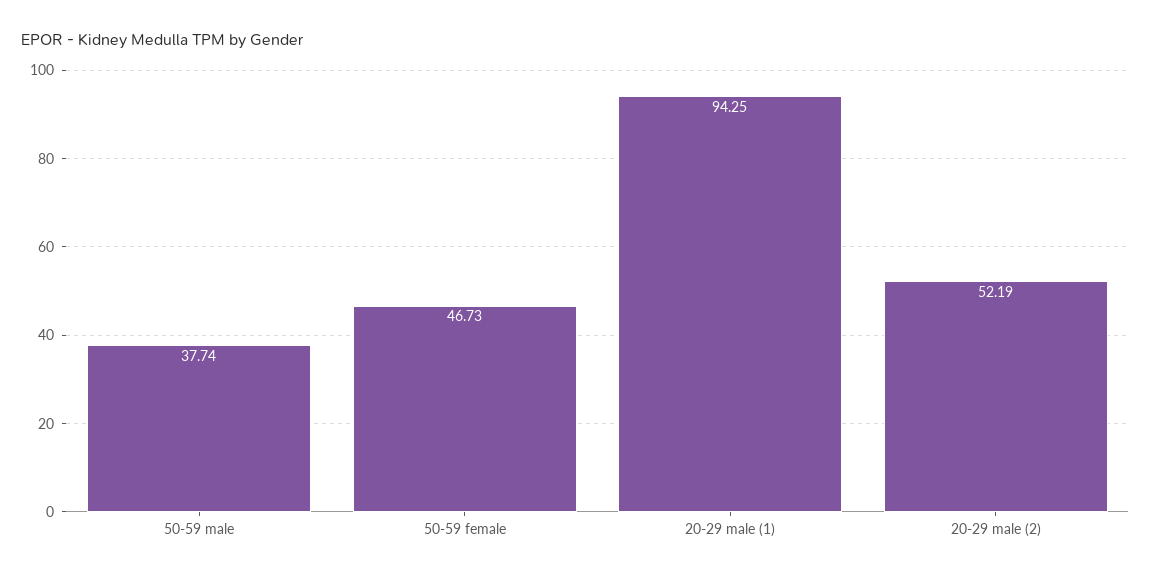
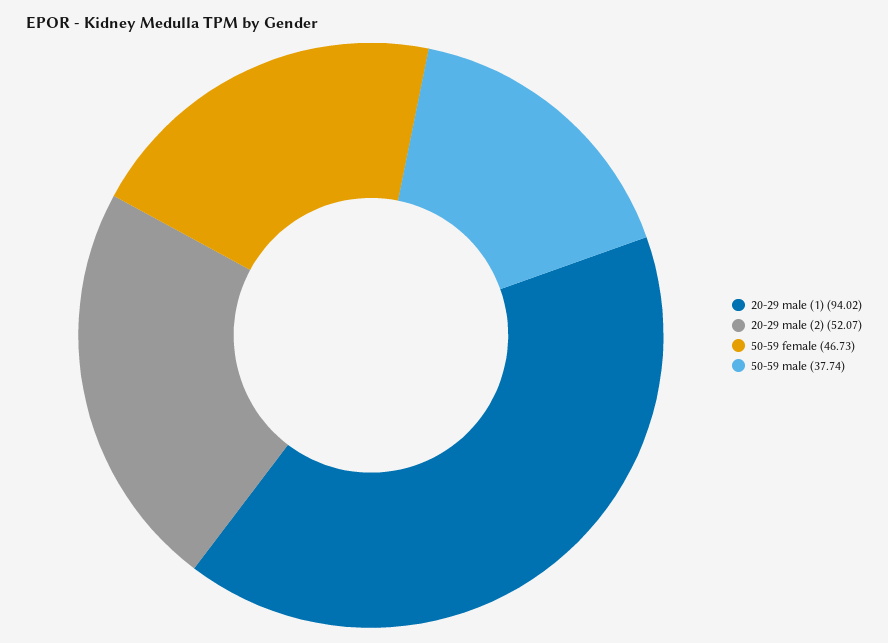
20-29 male (1): 94.25 -> 94.02
20-29 male (2): 52.19 -> 52.07

